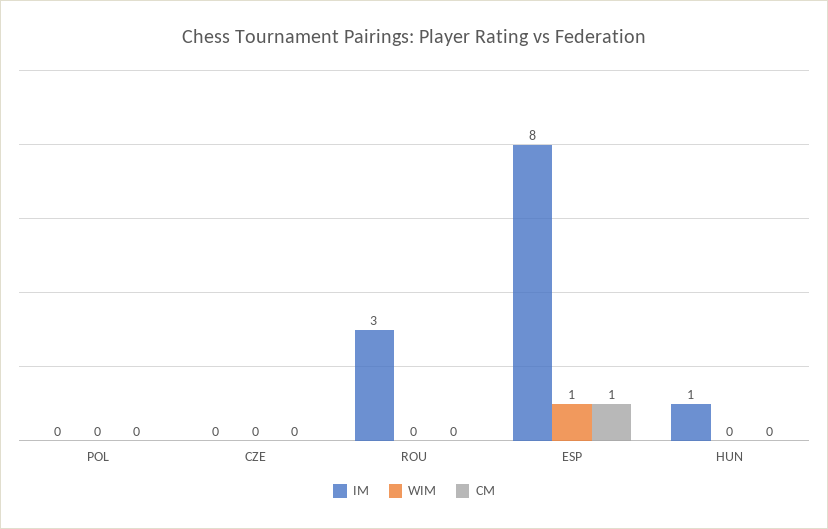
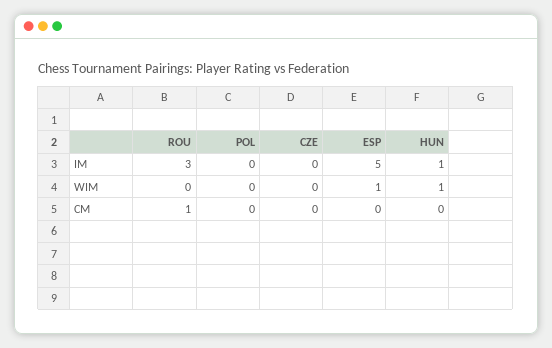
CM, ROU: 0 -> 1
IM, ESP: 8 -> 5
CM, ESP: 1 -> 0
WIM, HUN: 0 -> 1

